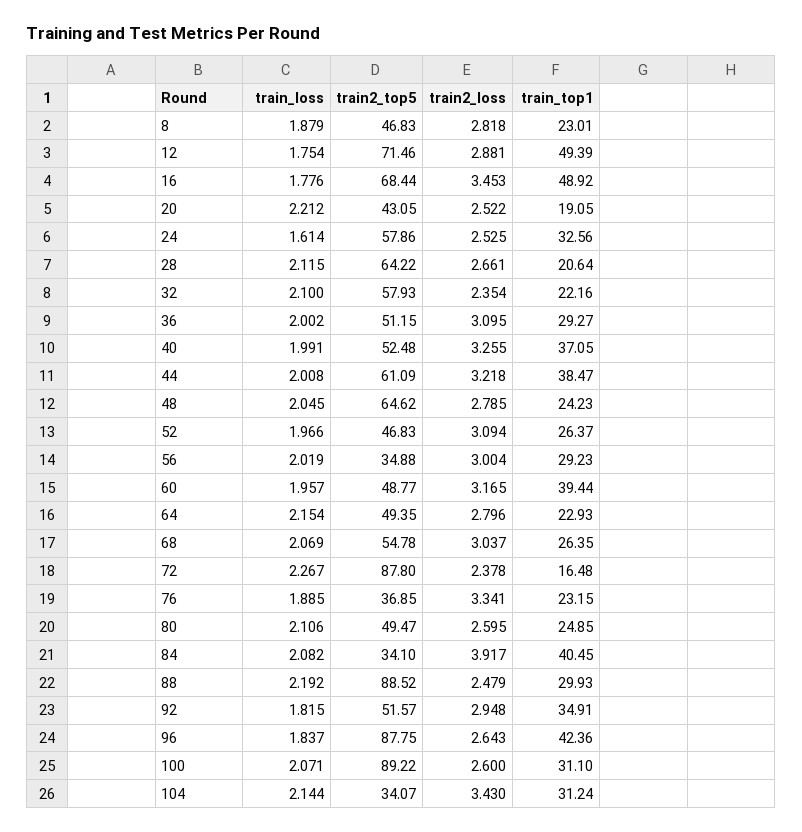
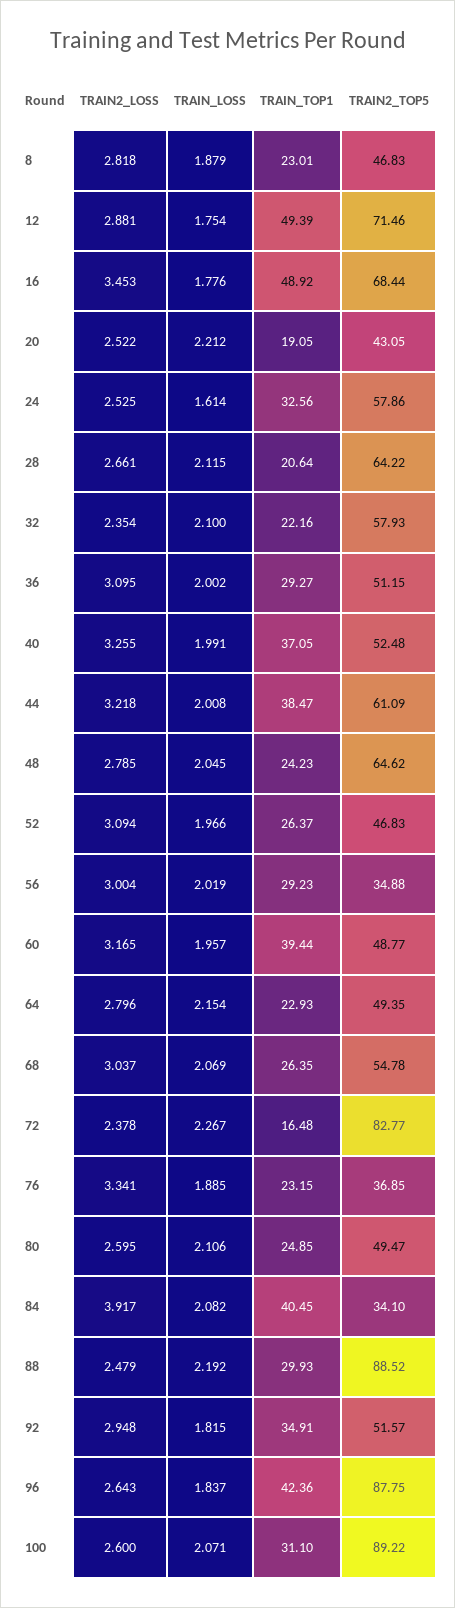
train2_top5, 72: 87.8 -> 82.77
train_loss, 104: 2.144 -> none
train2_top5, 104: 34.07 -> none
train2_loss, 104: 3.43 -> none
train_top1, 104: 31.24 -> none

